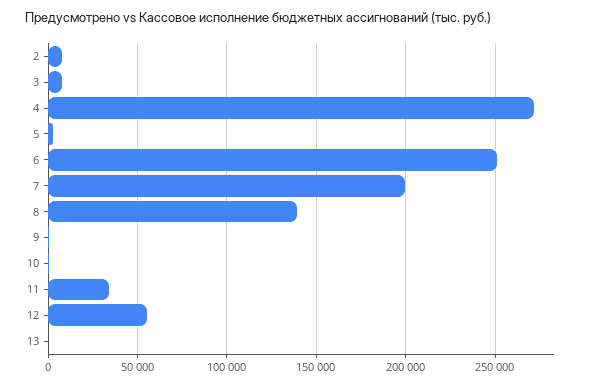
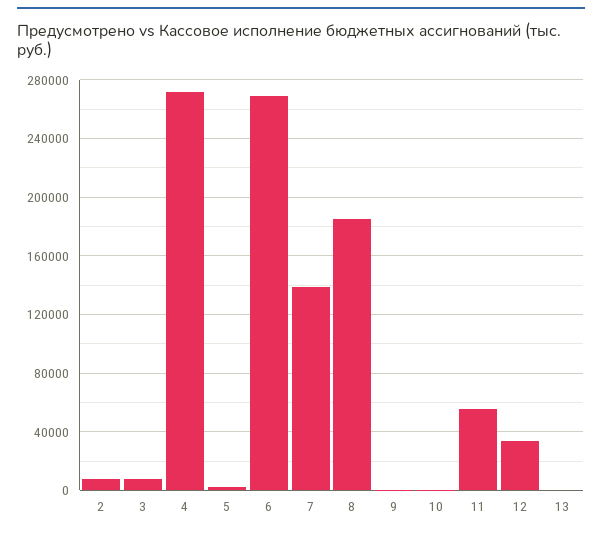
6: 250000 -> 270000
7: 200000 -> 140000
8: 140000 -> 185000
11: 35000 -> 55000
12: 55000 -> 35000

